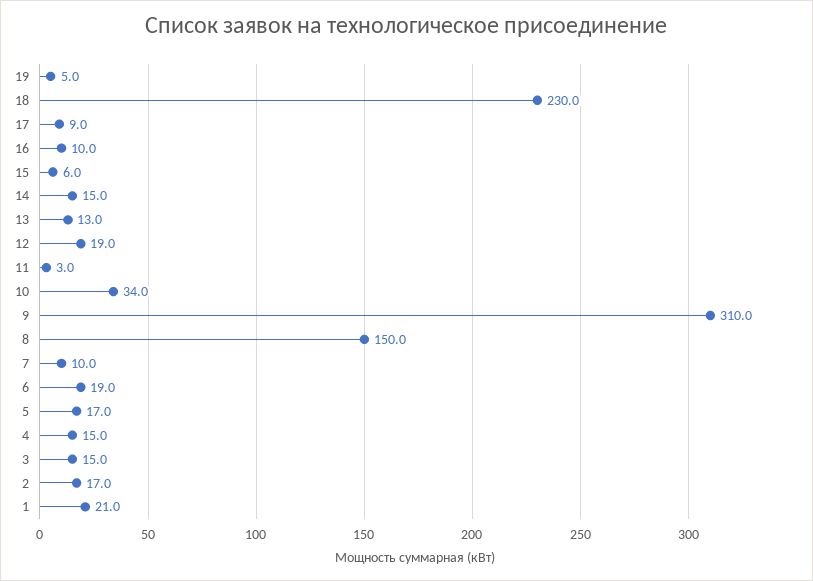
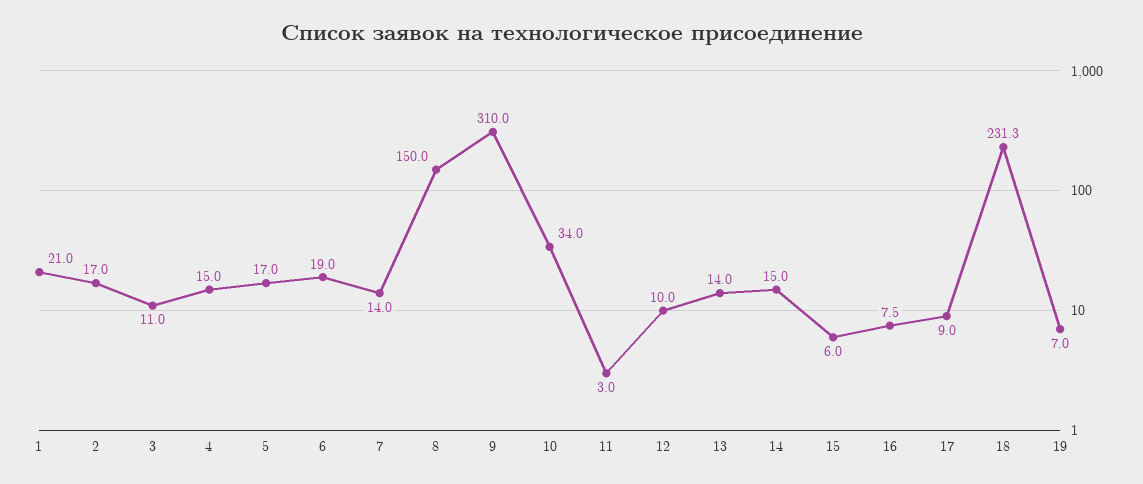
19: 5 -> 7
18: 230 -> 231.3
16: 10 -> 7.5
13: 13 -> 14
12: 19 -> 10
7: 10 -> 14
3: 15 -> 11

